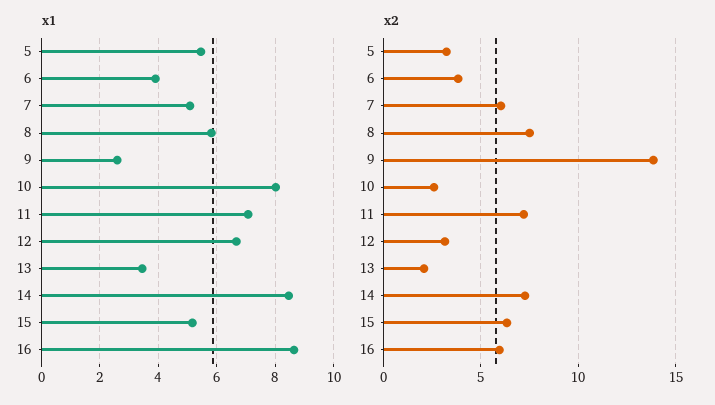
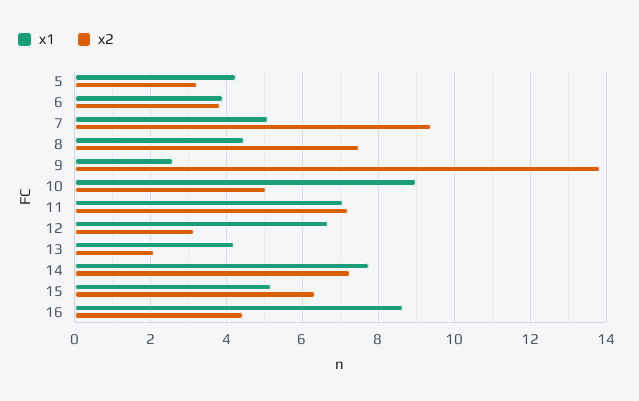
x1, 5: 5.5 -> 4.2
x1, 8: 5.75 -> 4.4
x1, 10: 8 -> 9
x1, 13: 3.5 -> 4.2
x1, 14: 8.5 -> 7.8
x2, 7: 6 -> 9.4
x2, 10: 2.5 -> 5
x2, 16: 6 -> 4.4

